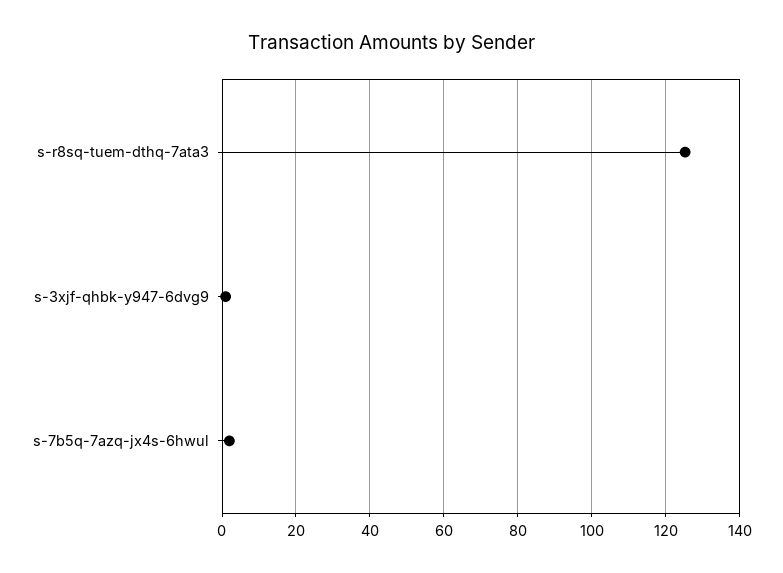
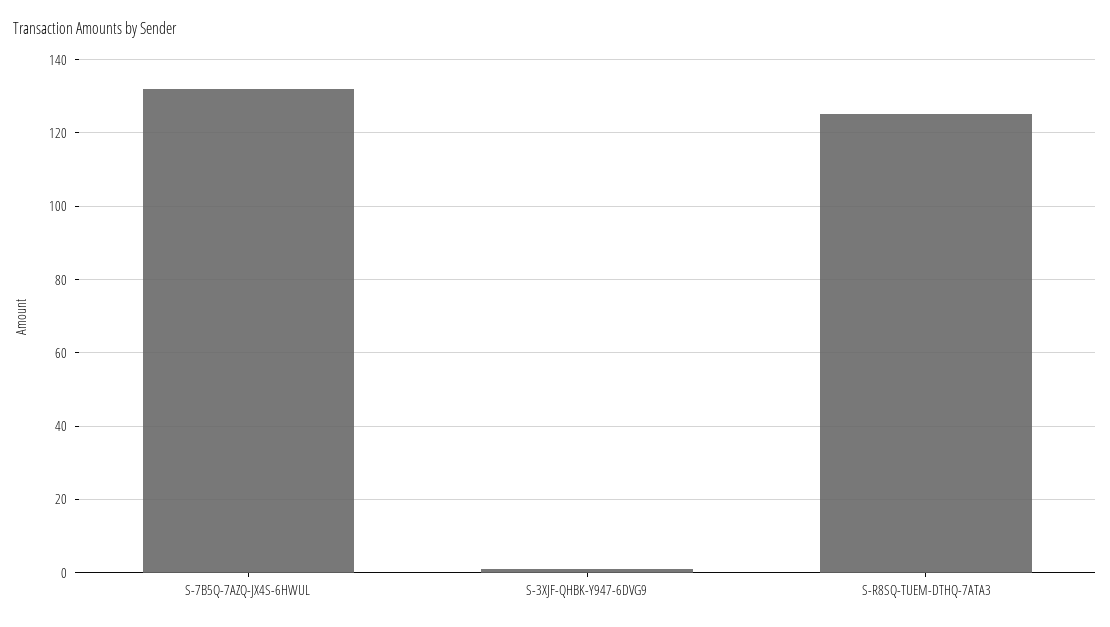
s-7b5q-7azq-jx4s-6hwul: 2 -> 132

